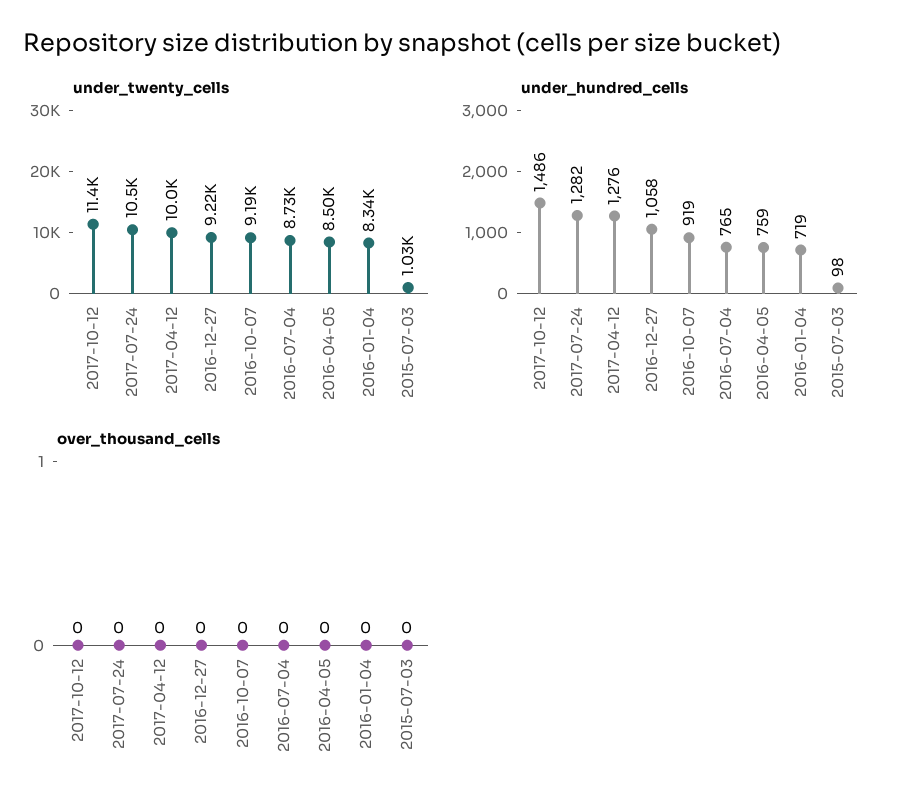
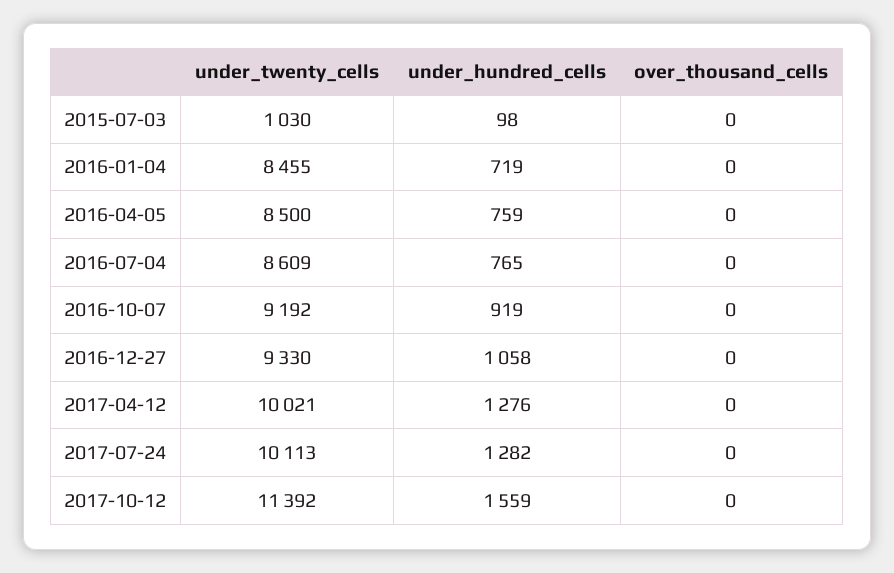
under_twenty_cells, 2017-07-24: 10500 -> 10113
under_twenty_cells, 2016-12-27: 9220 -> 9330
under_twenty_cells, 2016-07-04: 8730 -> 8609
under_twenty_cells, 2016-01-04: 8340 -> 8455
under_hundred_cells, 2017-10-12: 1486 -> 1559

